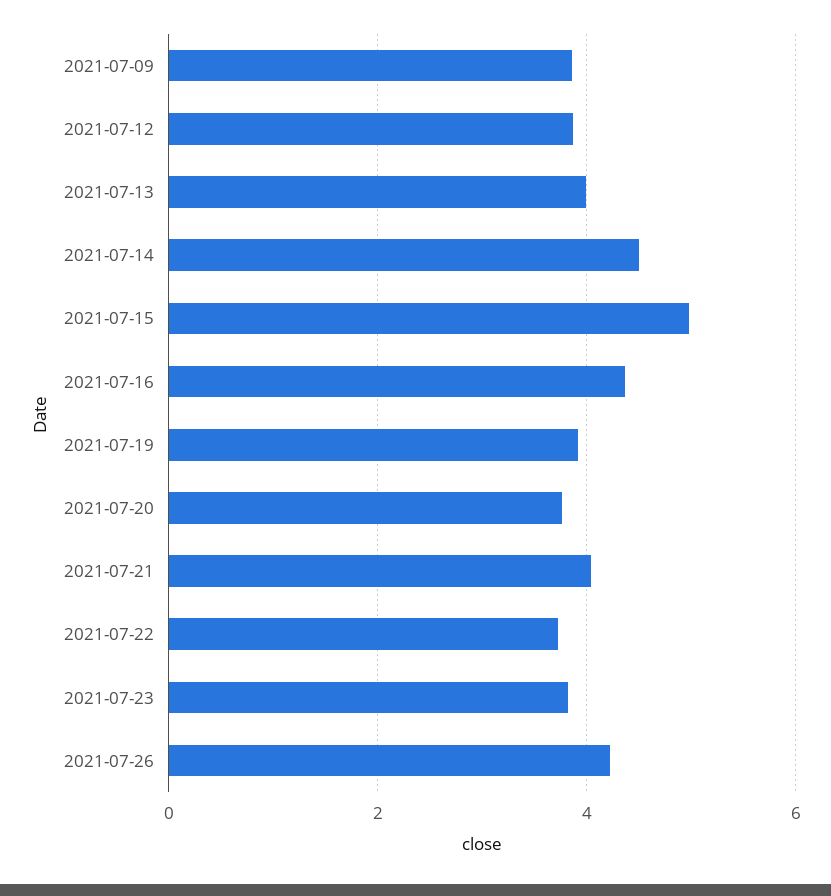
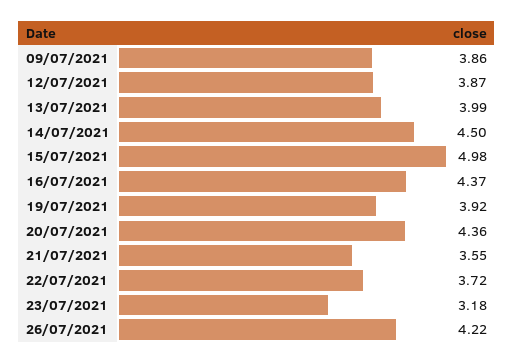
2021-07-20: 3.8 -> 4.36
2021-07-21: 4 -> 3.55
2021-07-23: 3.8 -> 3.18

